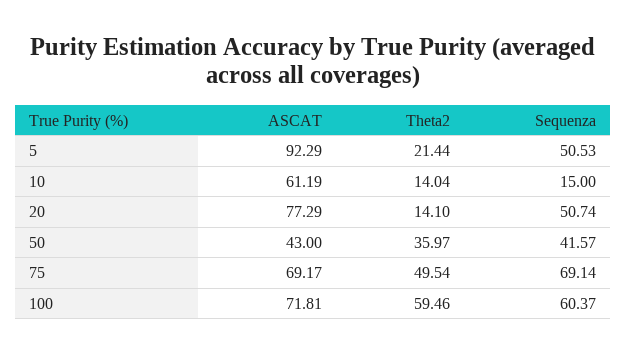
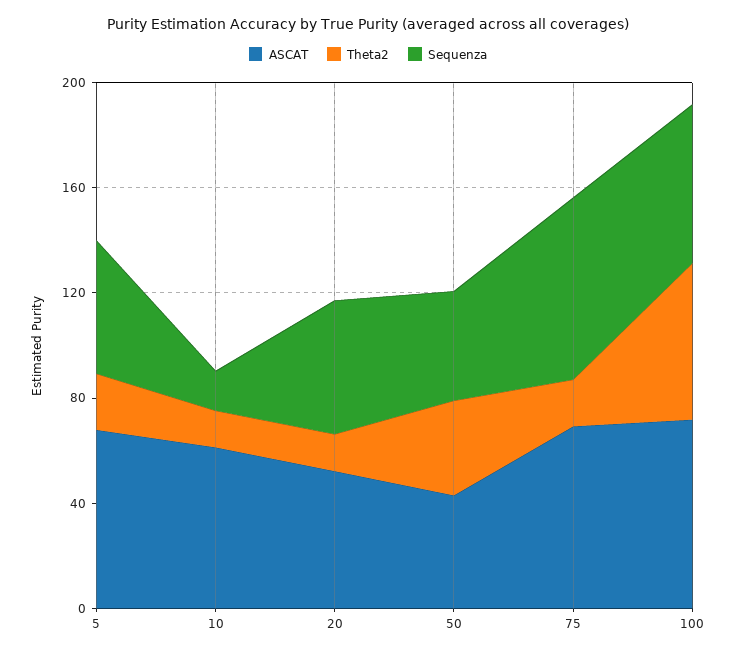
ASCAT, 5: 92.29 -> 70
ASCAT, 20: 77.29 -> 50
Theta2, 75: 49.54 -> 20

